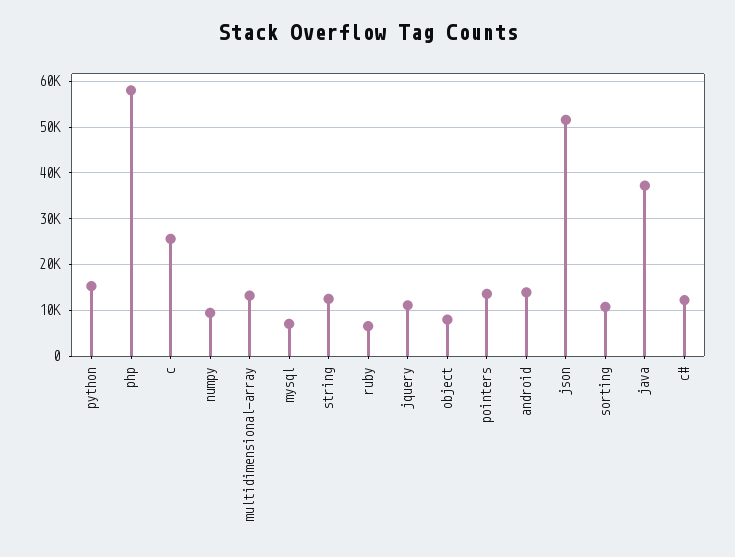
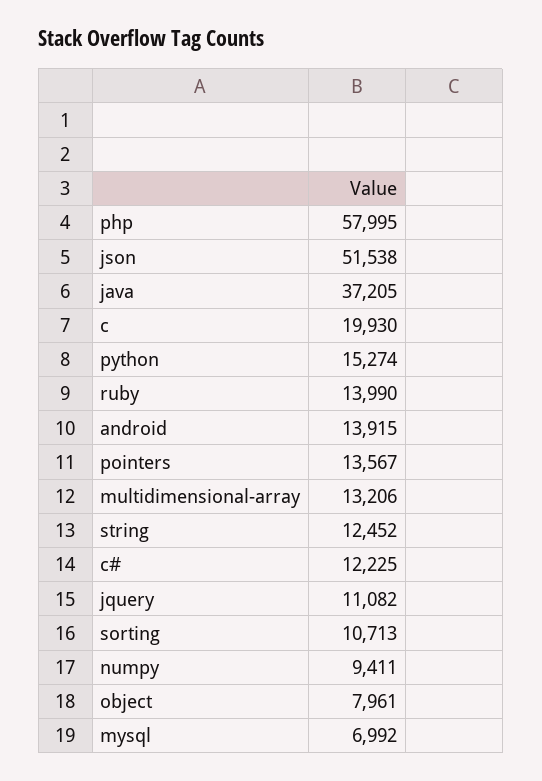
c: 26000 -> 19930
ruby: 6000 -> 13990

